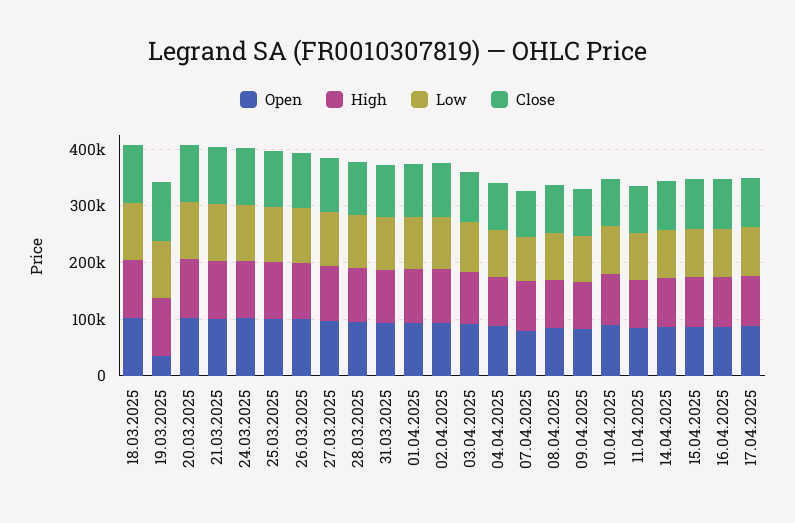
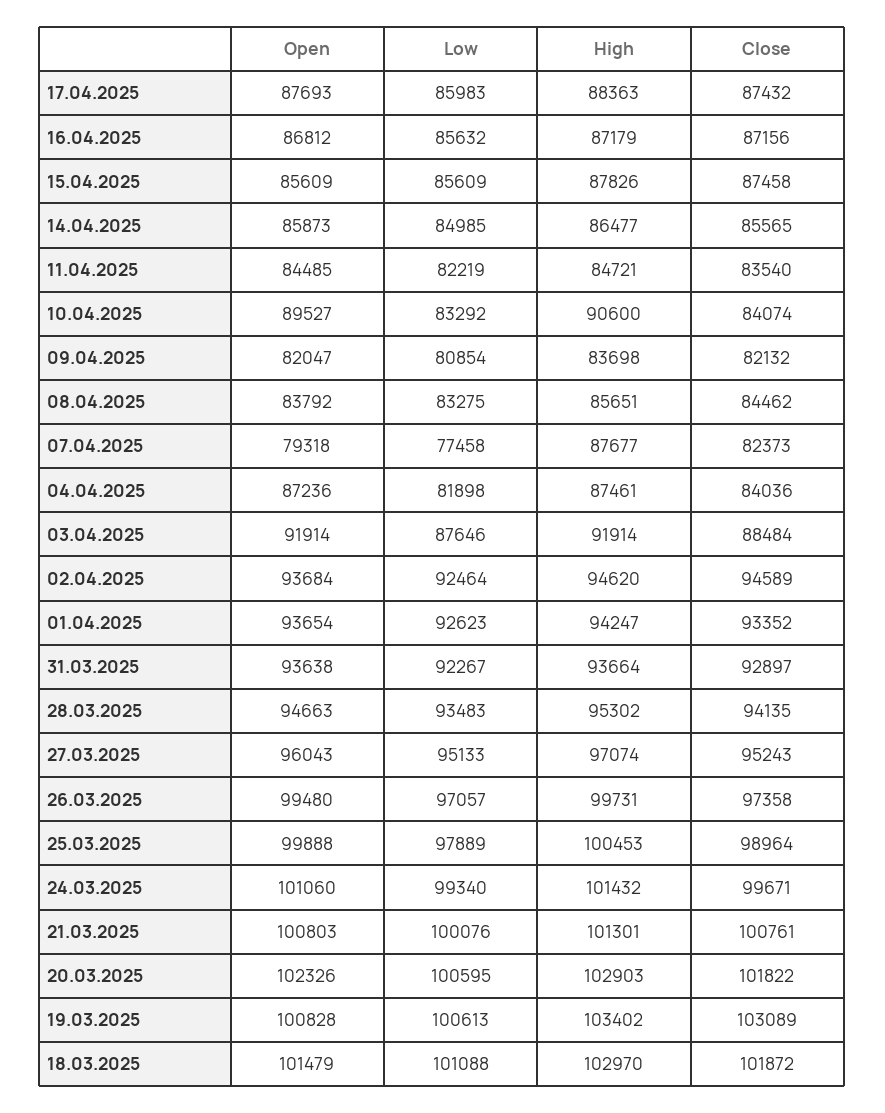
Open, 19.03.2025: 40000 -> 100828

